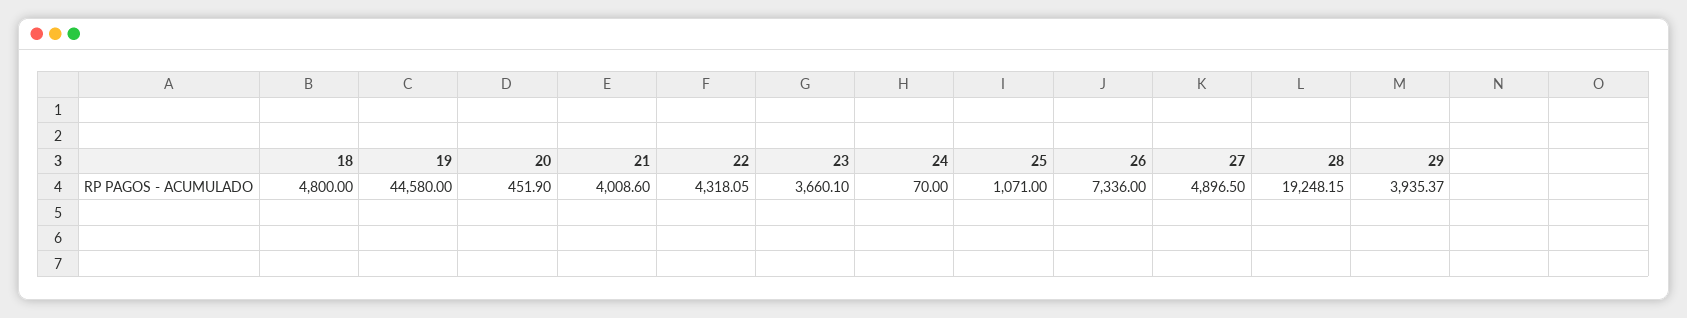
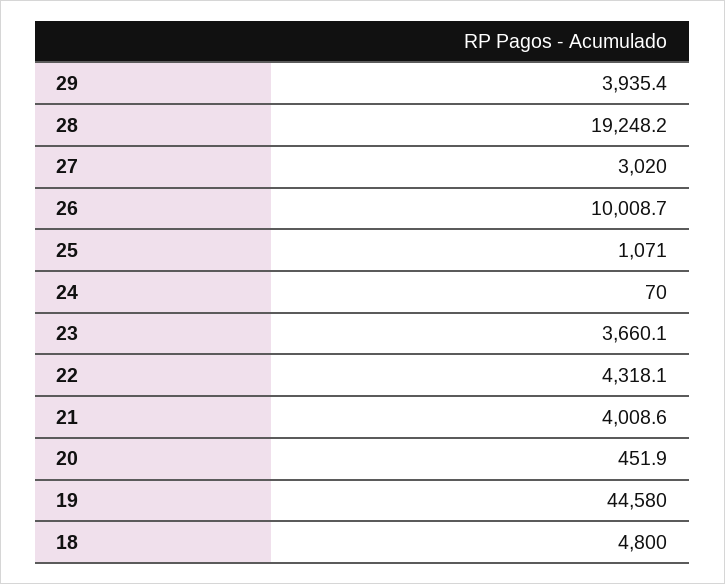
26: 7336 -> 10008.7
27: 4896.5 -> 3020

